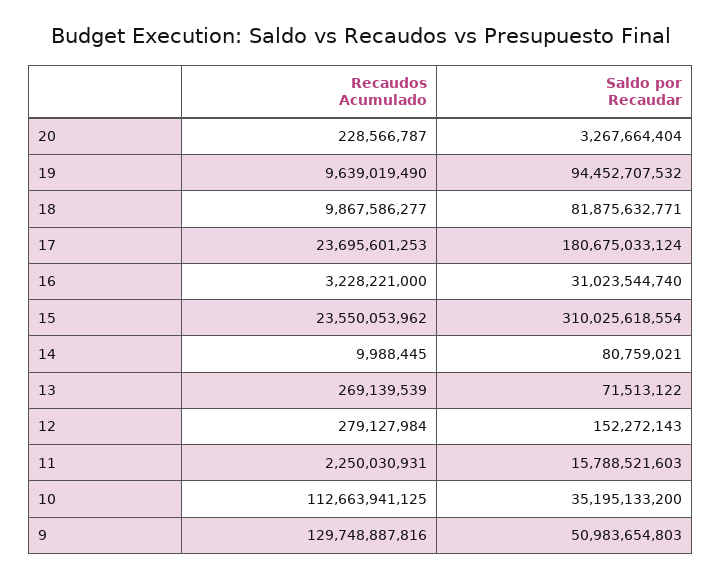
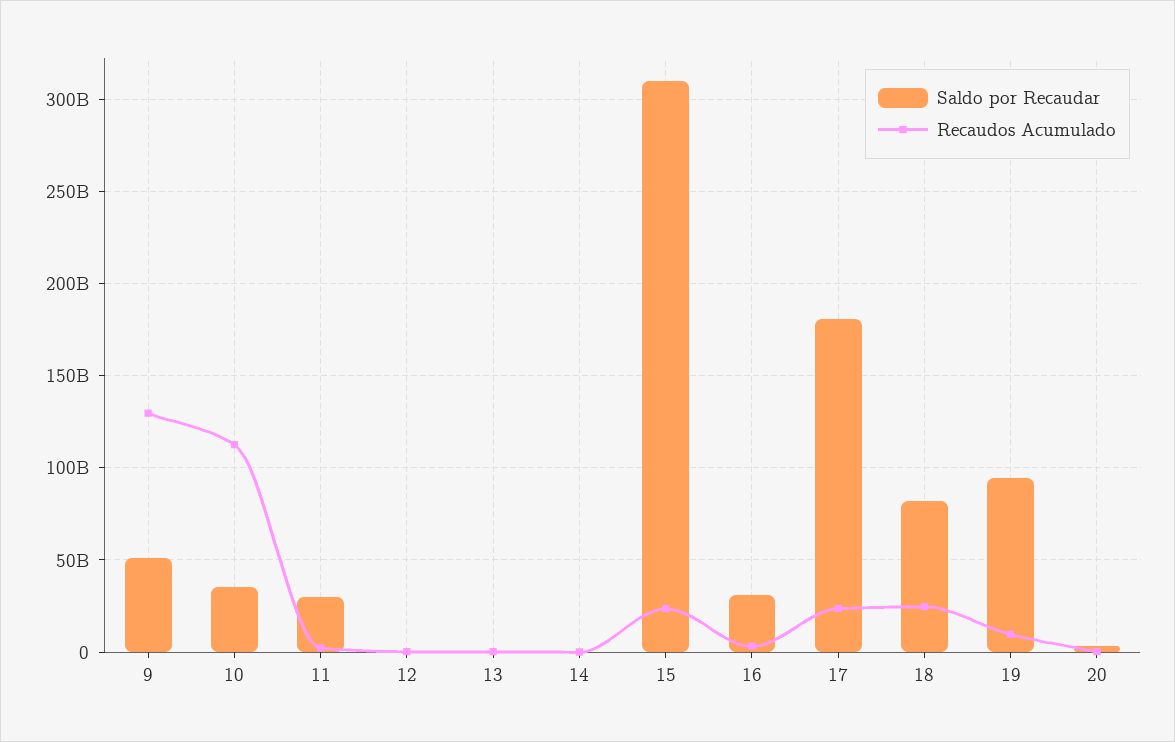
Recaudos Acumulado, 18: 9867586277 -> 25000000000
Saldo por Recaudar, 11: 15788521603 -> 30000000000

